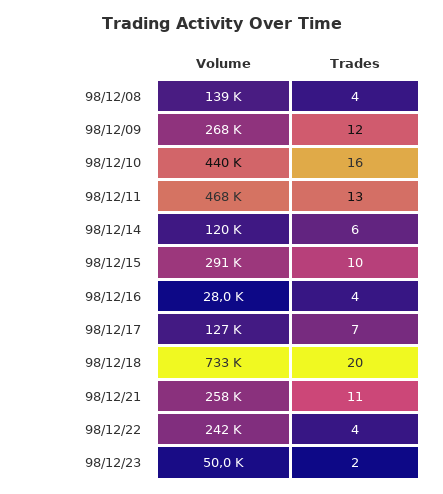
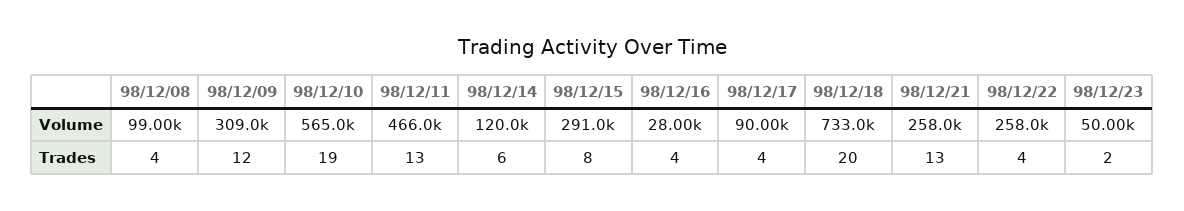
Volume, 98/12/08: 139000 -> 99000
Volume, 98/12/09: 268000 -> 309000
Volume, 98/12/10: 440000 -> 565000
Trades, 98/12/10: 16 -> 19
Volume, 98/12/11: 468000 -> 466000
Trades, 98/12/15: 10 -> 8
Volume, 98/12/17: 127000 -> 90000
Trades, 98/12/17: 7 -> 4
Trades, 98/12/21: 11 -> 13
Volume, 98/12/22: 242000 -> 258000

